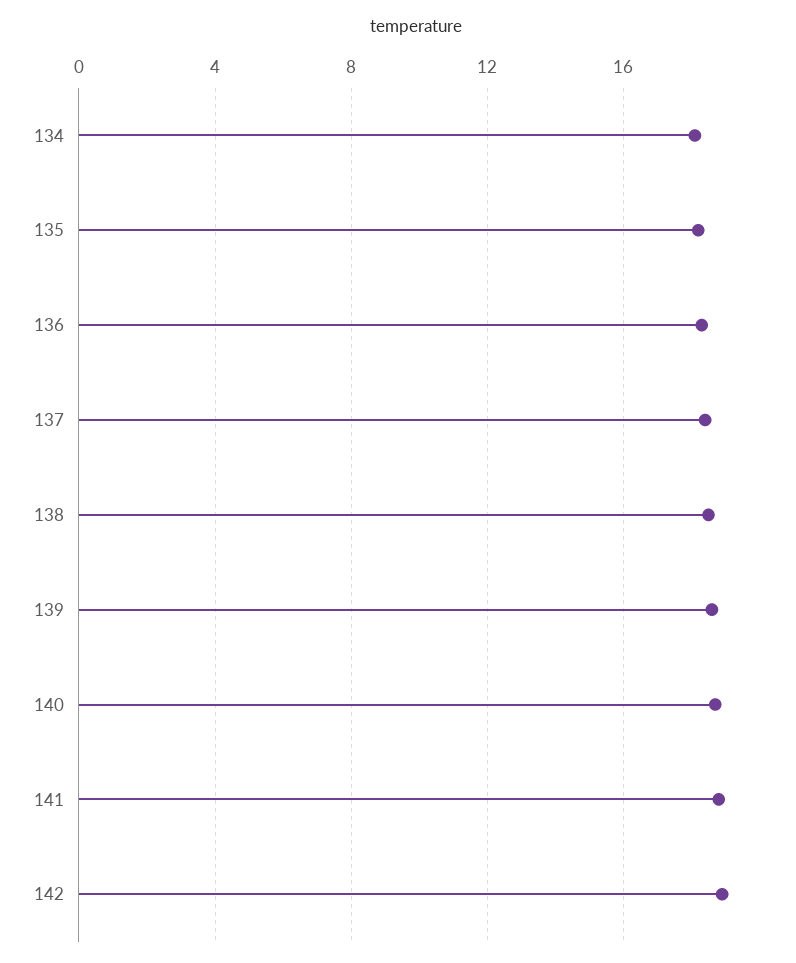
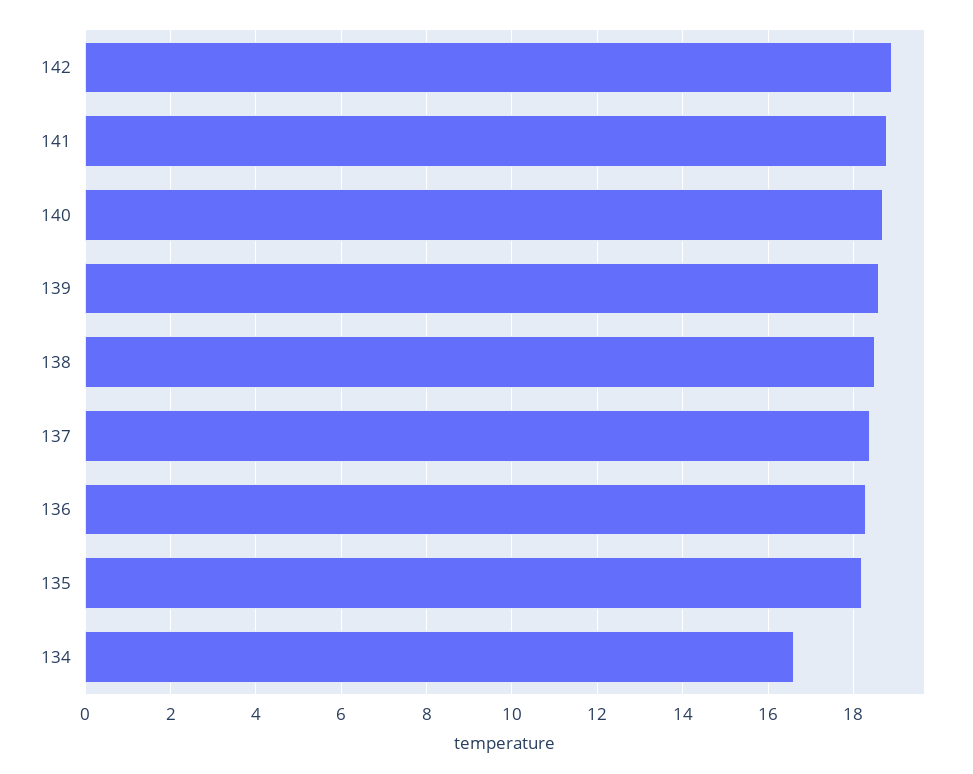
134: 18 -> 16.5

